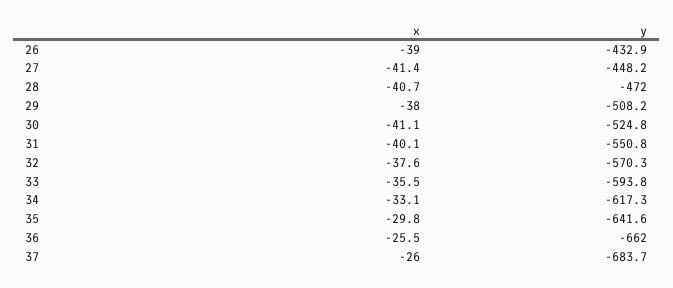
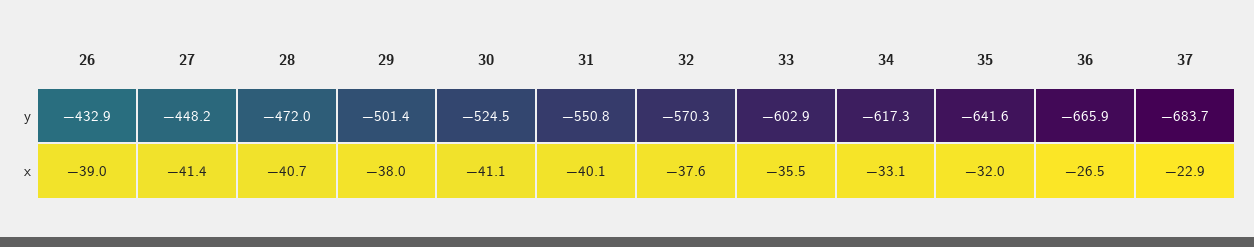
y, 29: -508.2 -> -501.4
y, 30: -524.8 -> -524.5
y, 33: -593.8 -> -602.9
x, 35: -29.8 -> -32
x, 36: -25.5 -> -26.5
y, 36: -662 -> -665.9
x, 37: -26 -> -22.9

